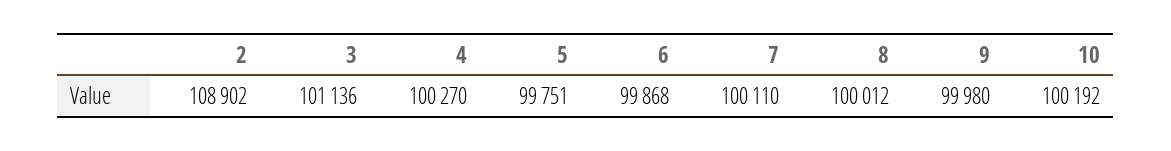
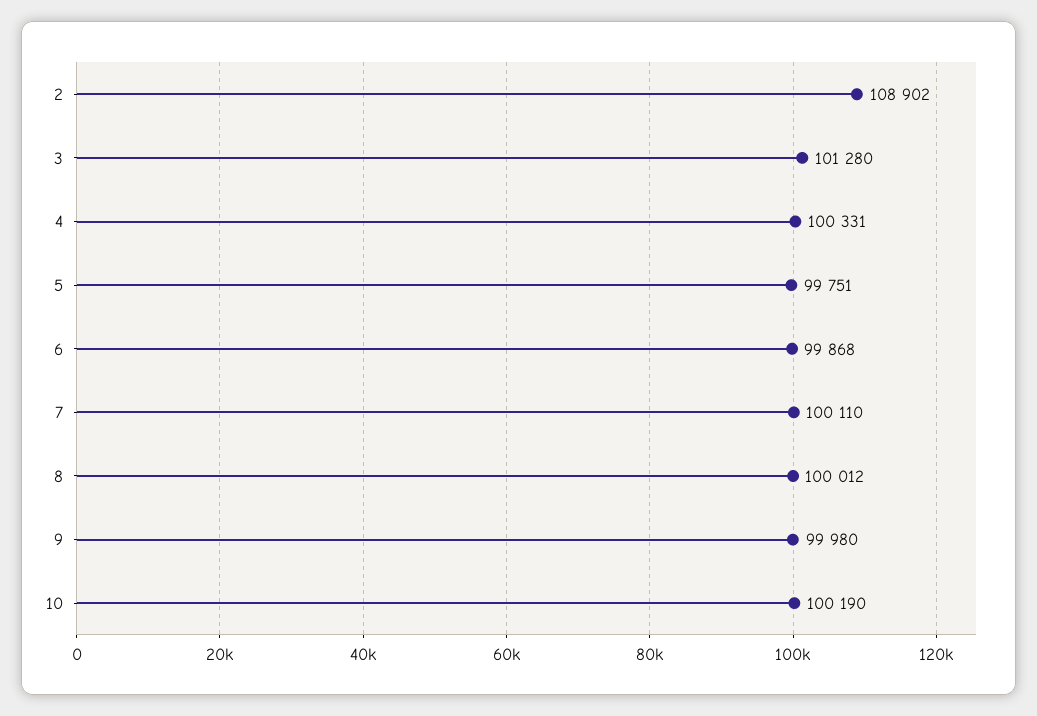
3: 101136 -> 101280
4: 100270 -> 100331
10: 100192 -> 100190

